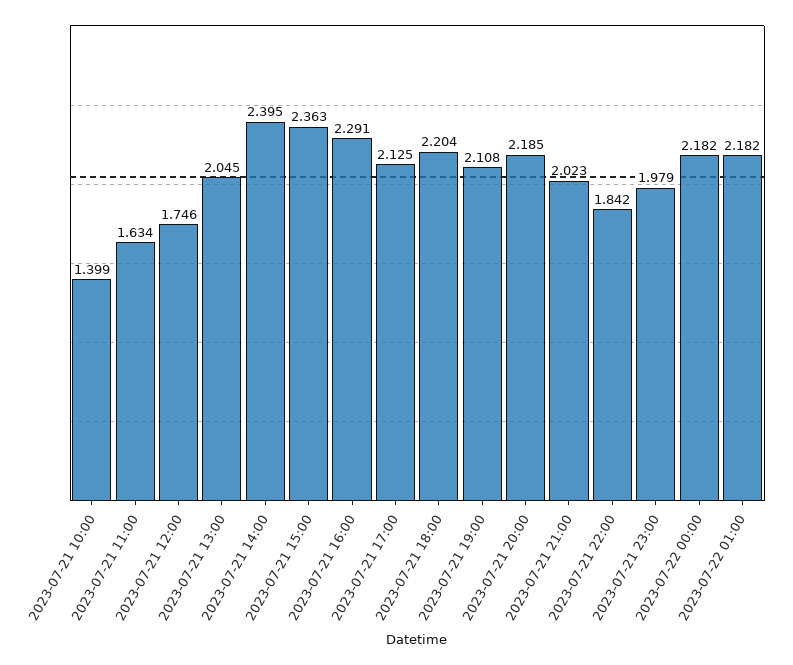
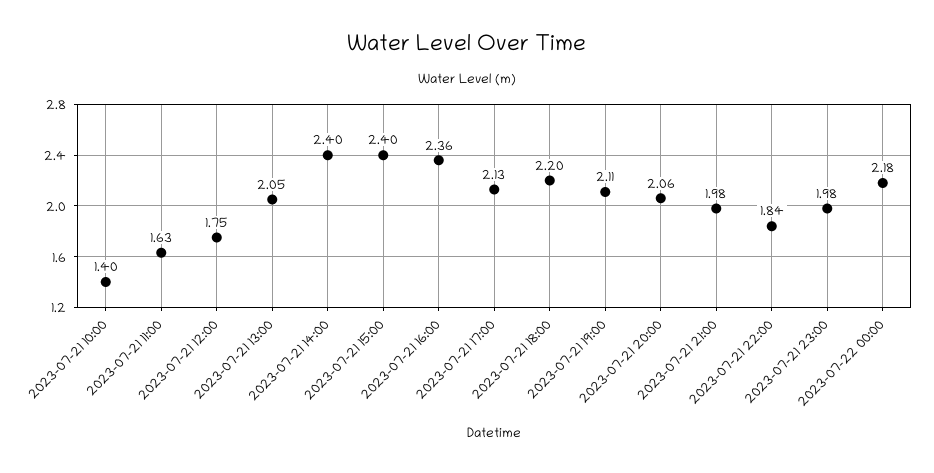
2023-07-21 15:00: 2.363 -> 2.4
2023-07-21 16:00: 2.291 -> 2.36
2023-07-21 20:00: 2.185 -> 2.06
2023-07-21 21:00: 2.023 -> 1.98
2023-07-22 01:00: 2.182 -> none

